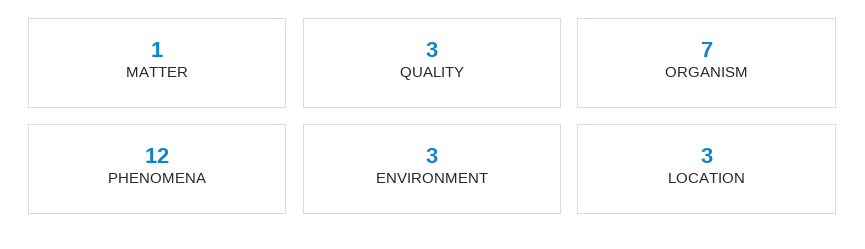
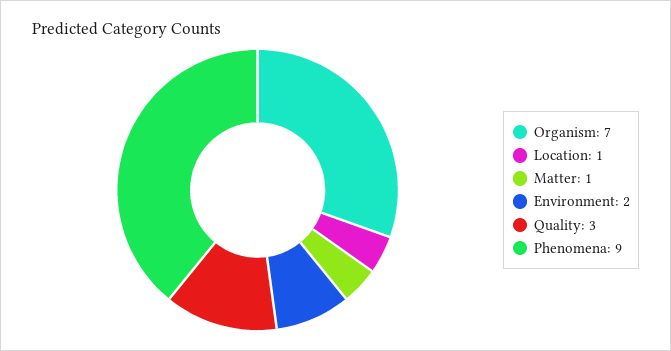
PHENOMENA: 12 -> 9
ENVIRONMENT: 3 -> 2
LOCATION: 3 -> 1

